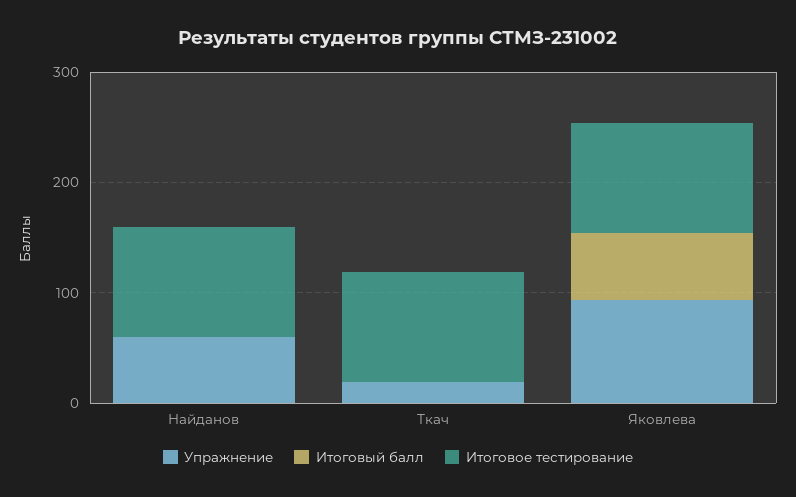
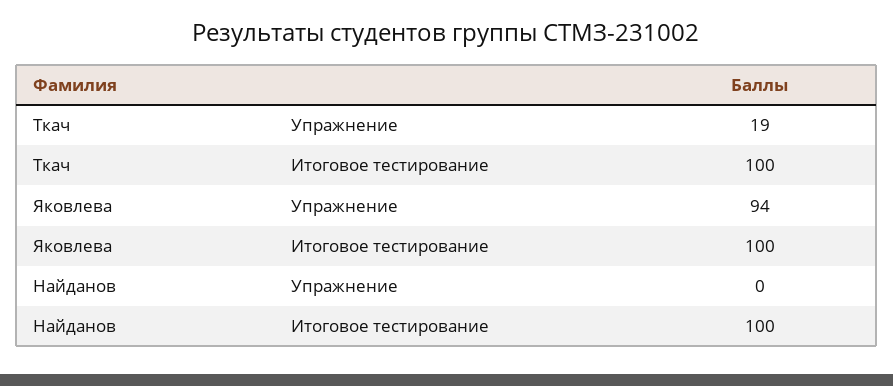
Упражнение, Найданов: 60 -> 0
Итоговый балл, Найданов: 0 -> none
Итоговый балл, Ткач: 0 -> none
Итоговый балл, Яковлева: 60 -> none

